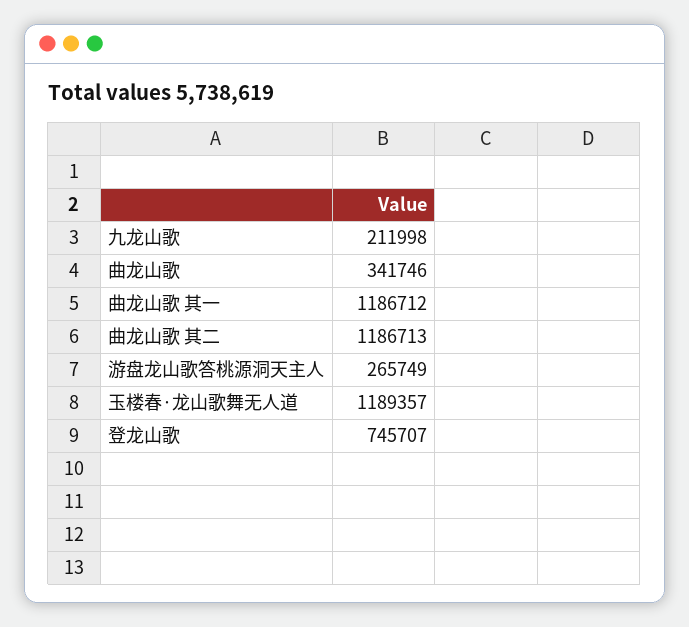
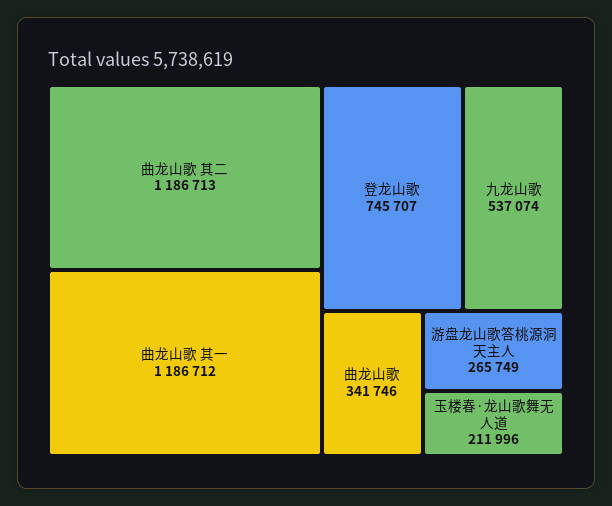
九龙山歌: 211998 -> 537074
玉楼春·龙山歌舞无人道: 1189357 -> 211996

